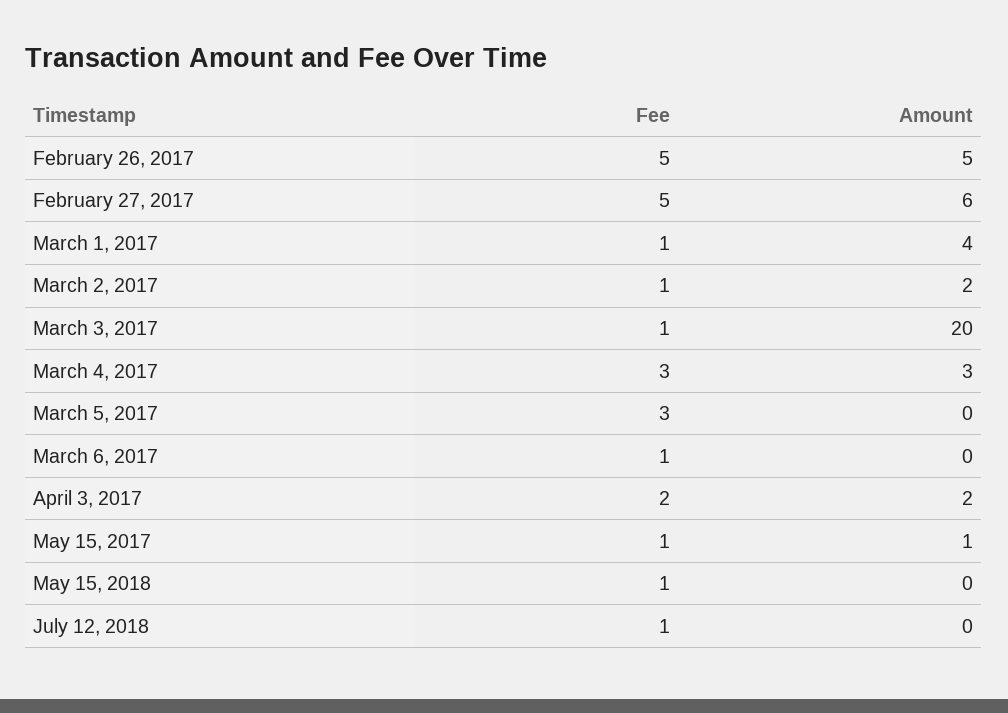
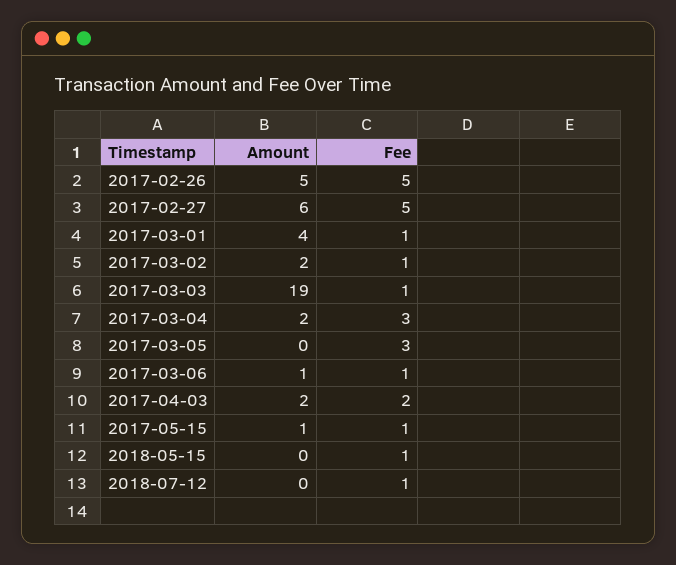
Amount, March 3, 2017: 20 -> 19
Amount, March 4, 2017: 3 -> 2
Amount, March 6, 2017: 0 -> 1

